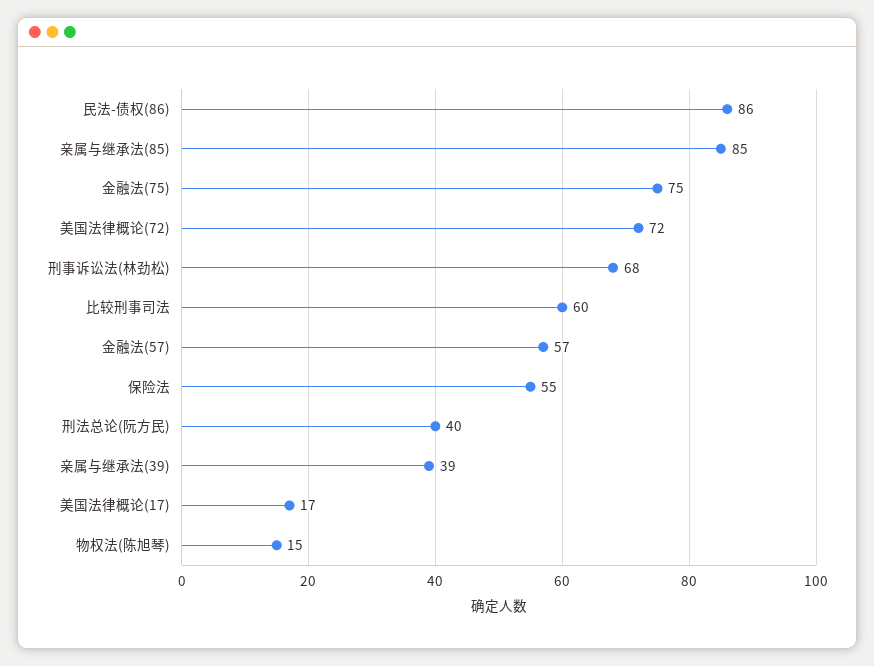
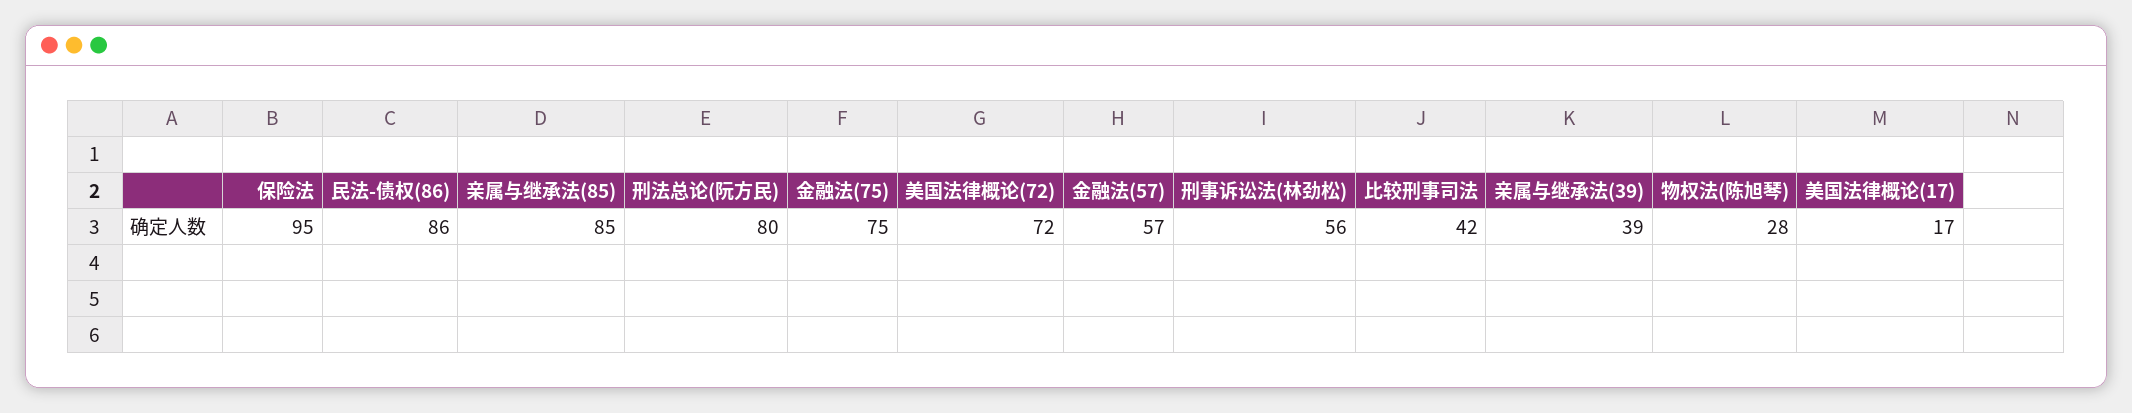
刑事诉讼法(林劲松): 68 -> 56
比较刑事司法: 60 -> 42
保险法: 55 -> 95
刑法总论(阮方民): 40 -> 80
物权法(陈旭琴): 15 -> 28

